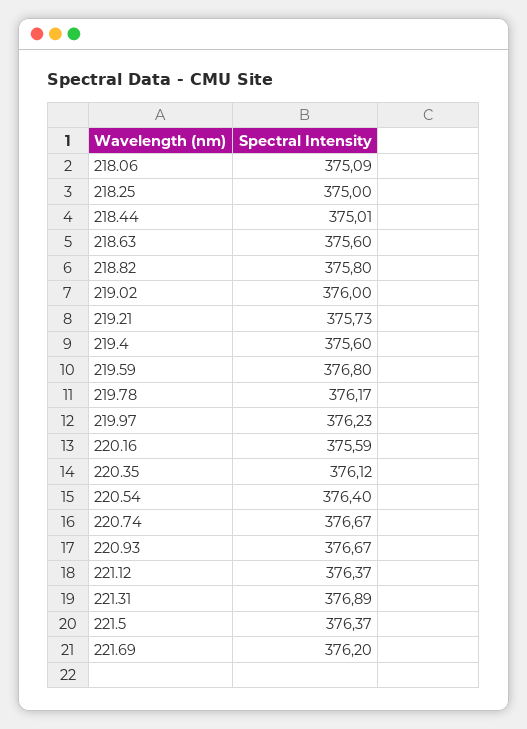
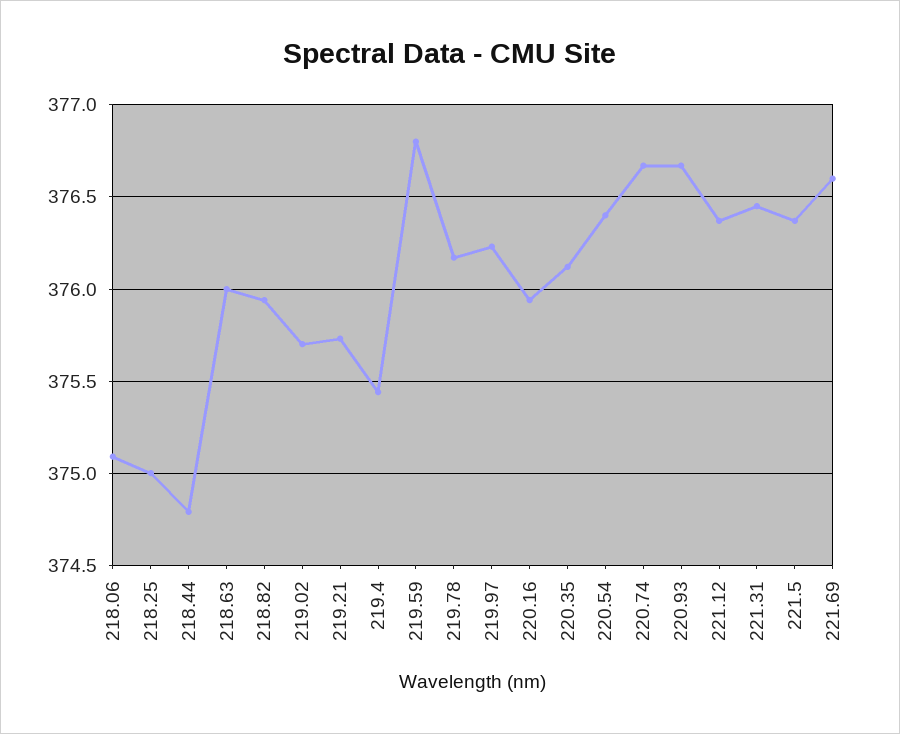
218.44: 375.01 -> 374.8
218.63: 375.6 -> 376
218.82: 375.8 -> 375.95
219.02: 376 -> 375.7
219.4: 375.6 -> 375.45
220.16: 375.59 -> 375.95
221.31: 376.89 -> 376.45
221.69: 376.2 -> 376.6

